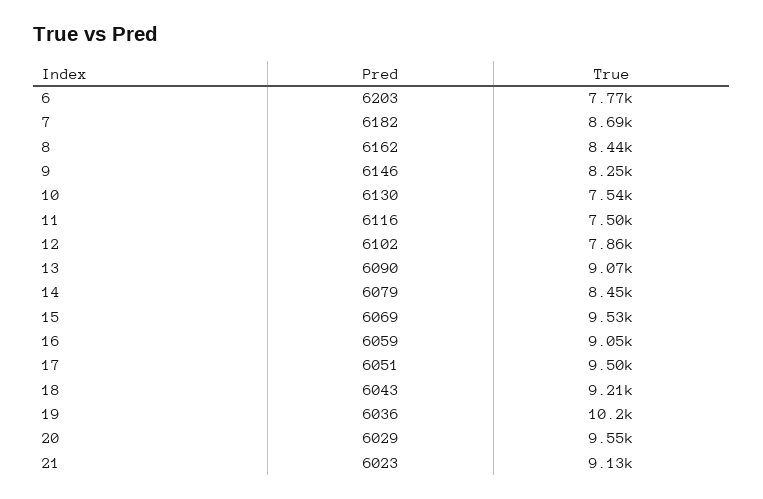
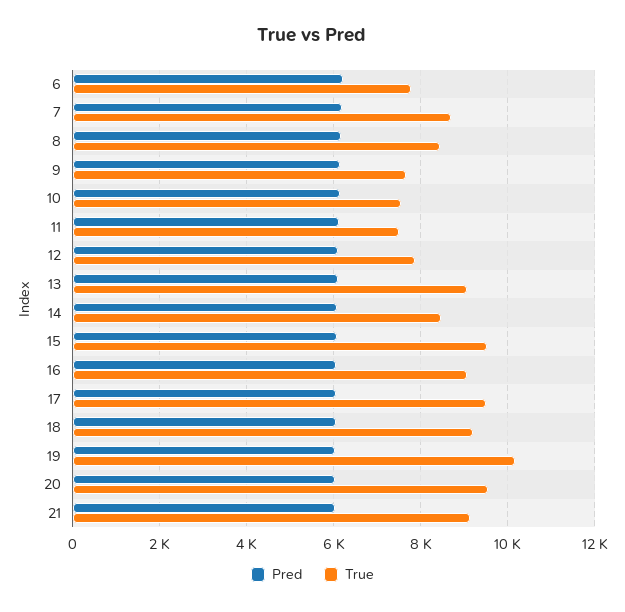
True, 9: 8250 -> 7600

